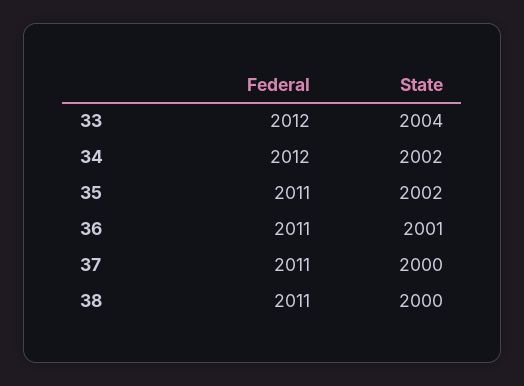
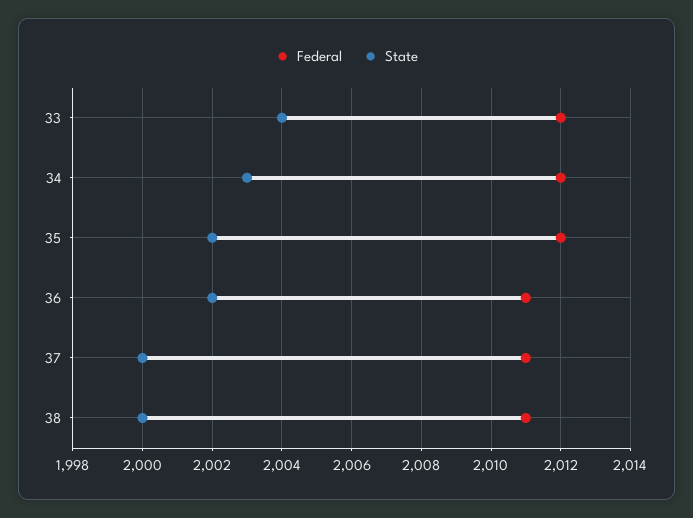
State, 34: 2002 -> 2003
Federal, 35: 2011 -> 2012
State, 36: 2001 -> 2002

